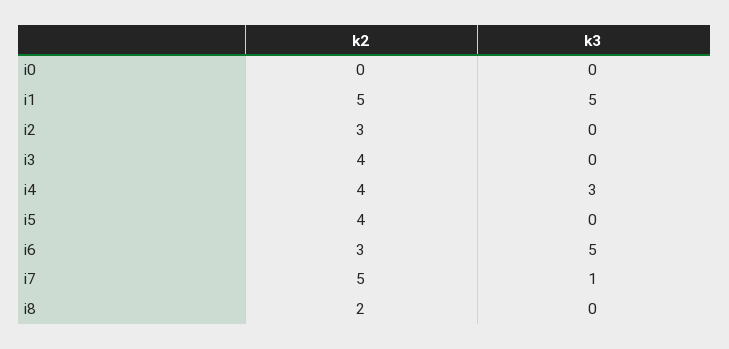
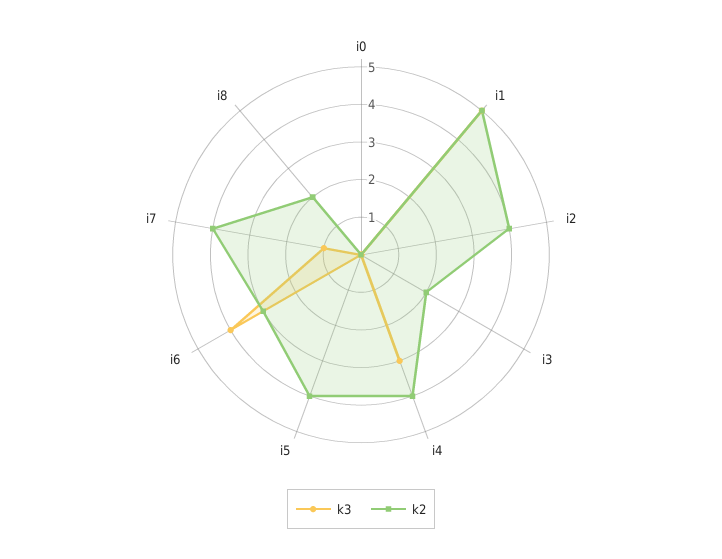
k2, i2: 3 -> 4
k2, i3: 4 -> 2
k3, i6: 5 -> 4
k2, i7: 5 -> 4

